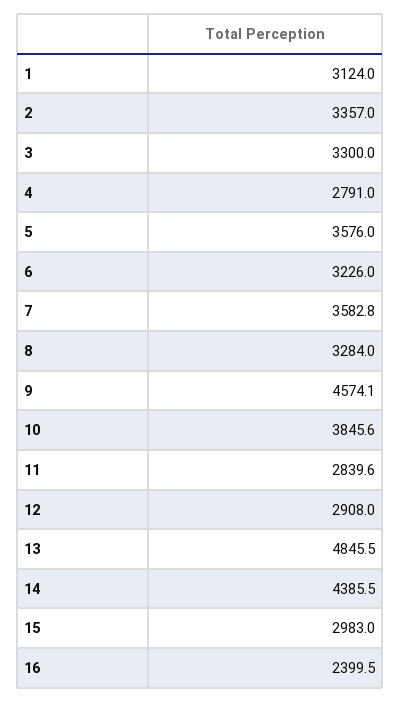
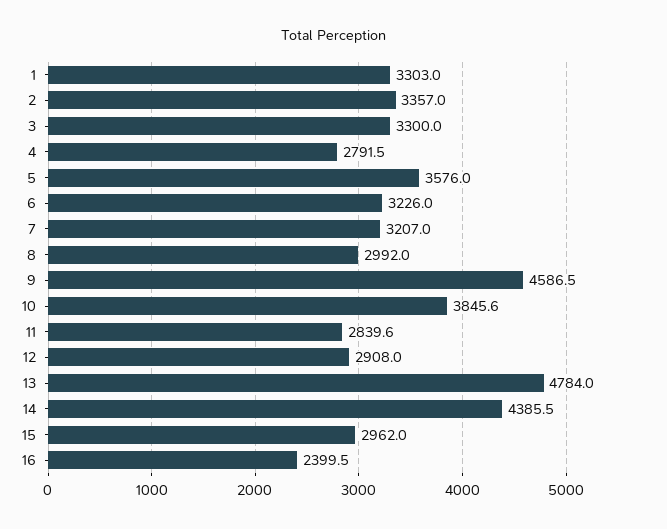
1: 3124 -> 3303
4: 2791 -> 2791.5
7: 3582.8 -> 3207
8: 3284 -> 2992
9: 4574.1 -> 4586.5
13: 4845.5 -> 4784
15: 2983 -> 2962

